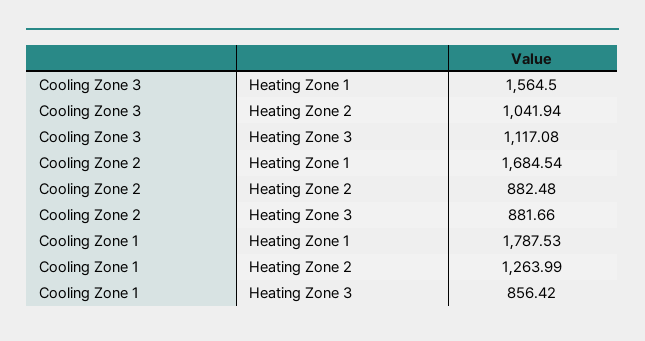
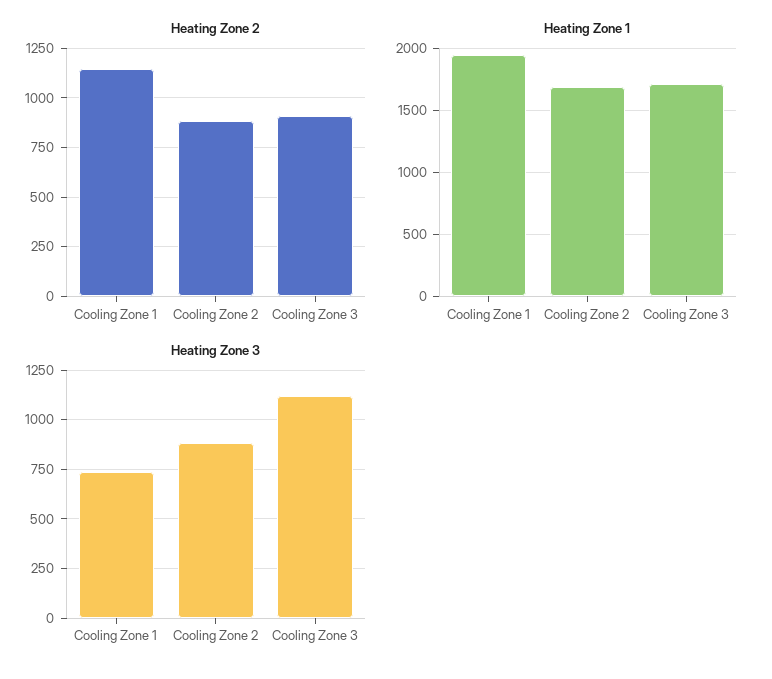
Heating Zone 1, Cooling Zone 3: 1564.5 -> 1700
Heating Zone 2, Cooling Zone 3: 1041.94 -> 900
Heating Zone 1, Cooling Zone 1: 1787.53 -> 1950
Heating Zone 2, Cooling Zone 1: 1263.99 -> 1150
Heating Zone 3, Cooling Zone 1: 856.42 -> 750

